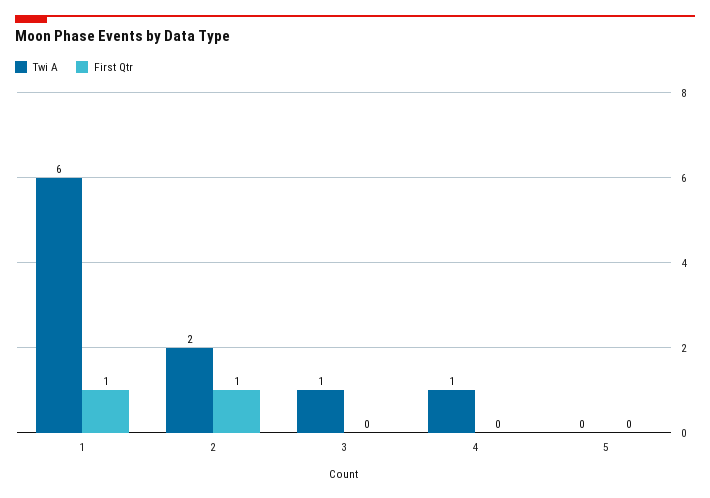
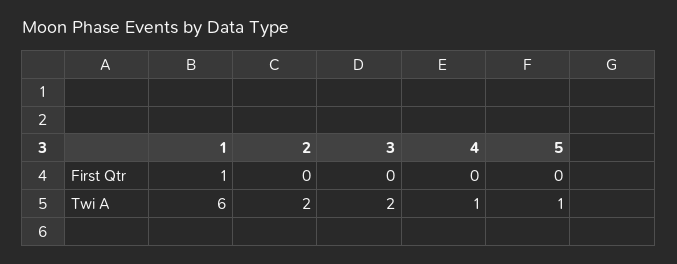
First Qtr, 2: 1 -> 0
Twi A, 3: 1 -> 2
Twi A, 5: 0 -> 1

